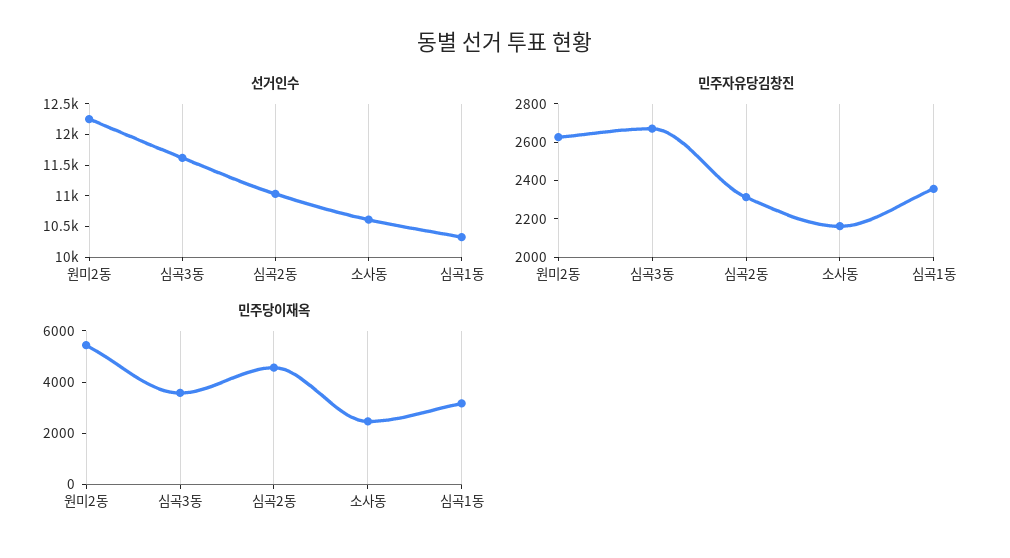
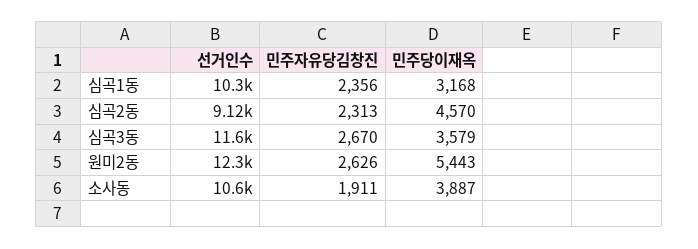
선거인수, 심곡2동: 11000 -> 9120
민주자유당김창진, 소사동: 2150 -> 1911
민주당이재옥, 소사동: 2500 -> 3887

